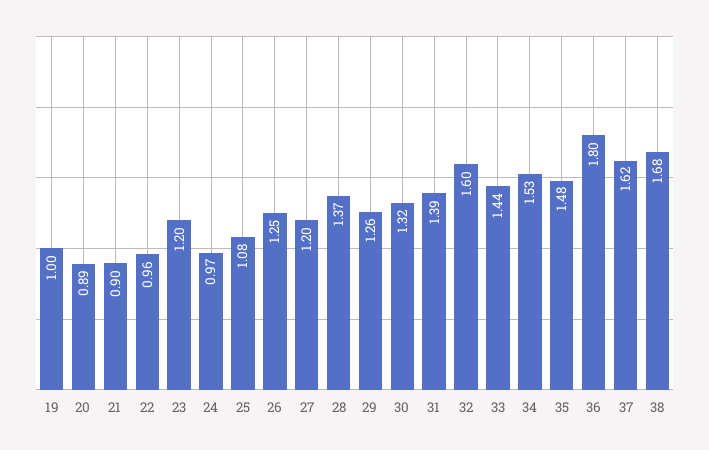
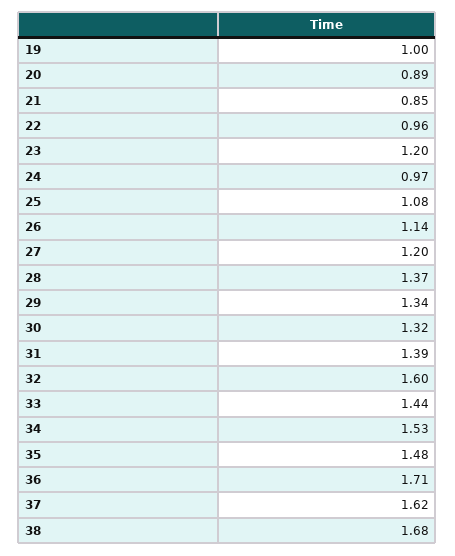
21: 0.9 -> 0.85
26: 1.25 -> 1.14
29: 1.26 -> 1.34
36: 1.8 -> 1.71

